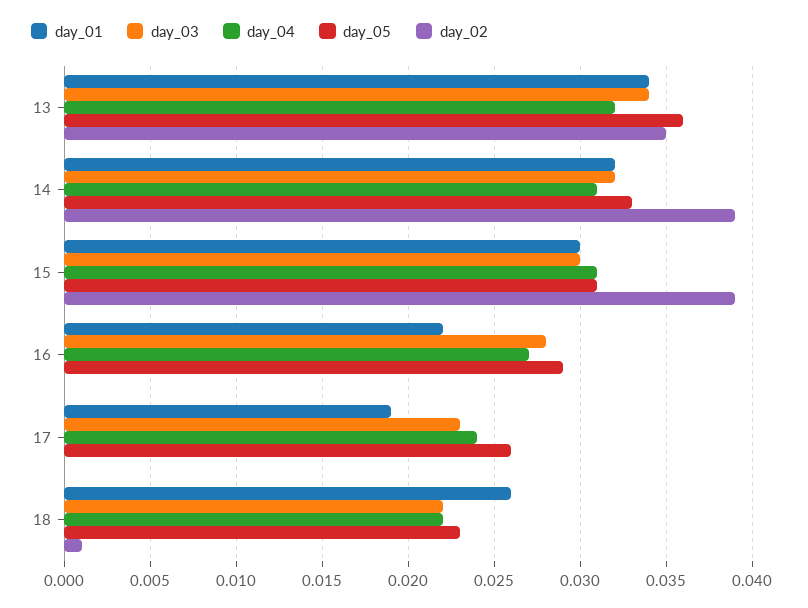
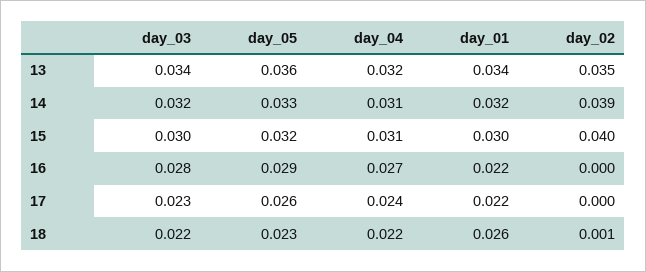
day_05, 15: 0.031 -> 0.032
day_02, 15: 0.039 -> 0.04
day_01, 17: 0.019 -> 0.022

